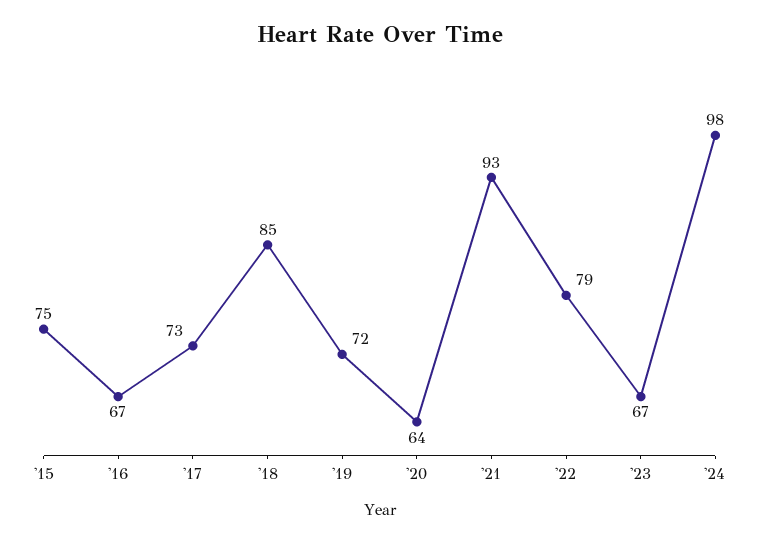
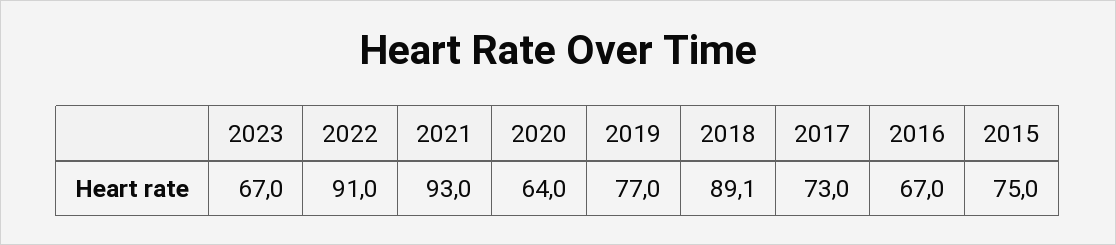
'18: 85 -> 89.1
'19: 72 -> 77
'22: 79 -> 91
'24: 98 -> none

